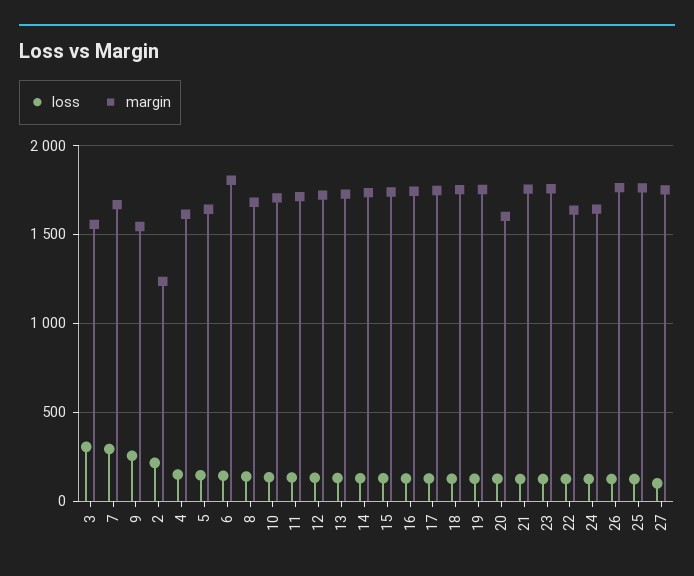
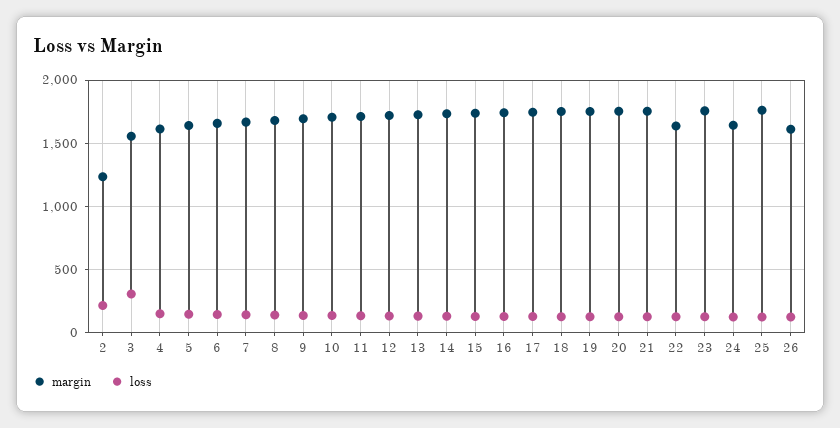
loss, 7: 300 -> 150
loss, 9: 250 -> 150
margin, 9: 1550 -> 1700
margin, 6: 1800 -> 1650
margin, 20: 1600 -> 1750
margin, 26: 1750 -> 1600
loss, 27: 100 -> none
margin, 27: 1750 -> none

